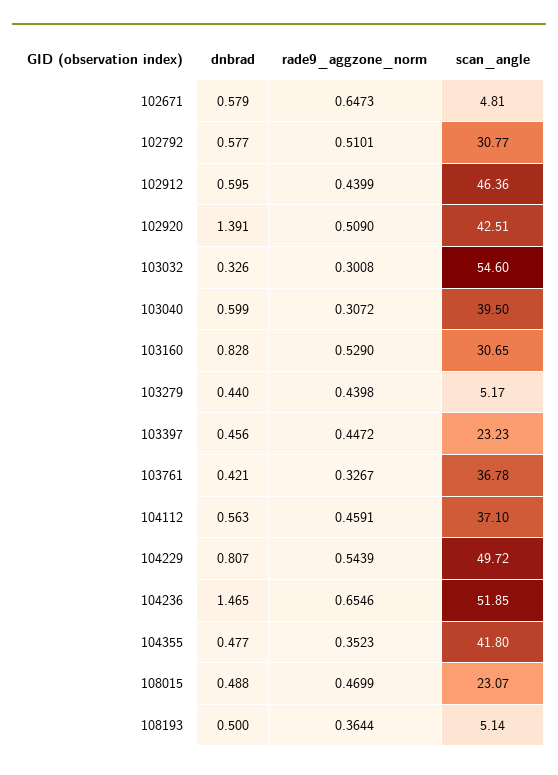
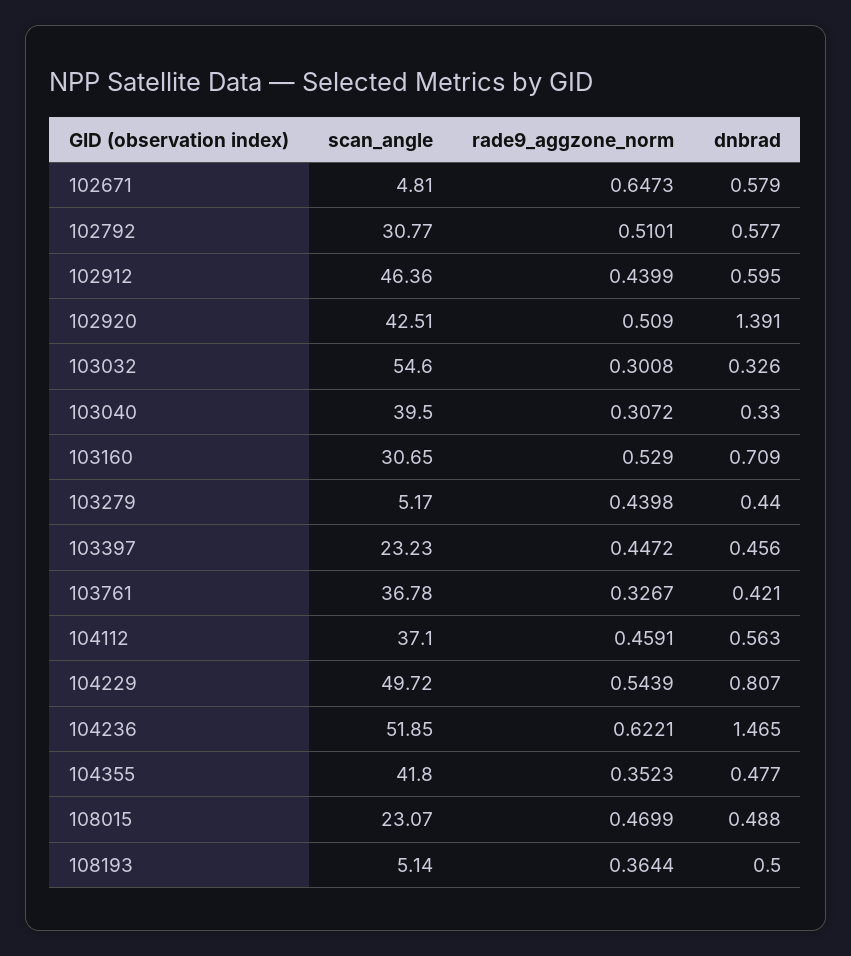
dnbrad, 103040: 0.599 -> 0.33
dnbrad, 103160: 0.828 -> 0.709
rade9_aggzone_norm, 104236: 0.6546 -> 0.6221

